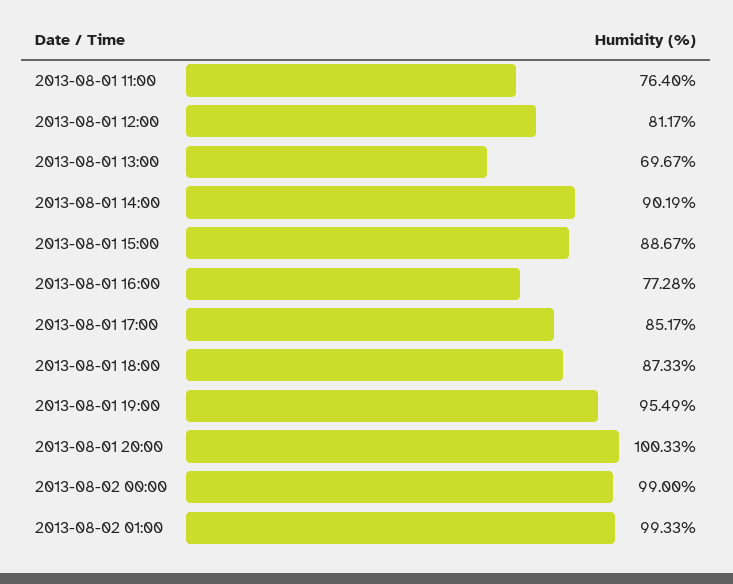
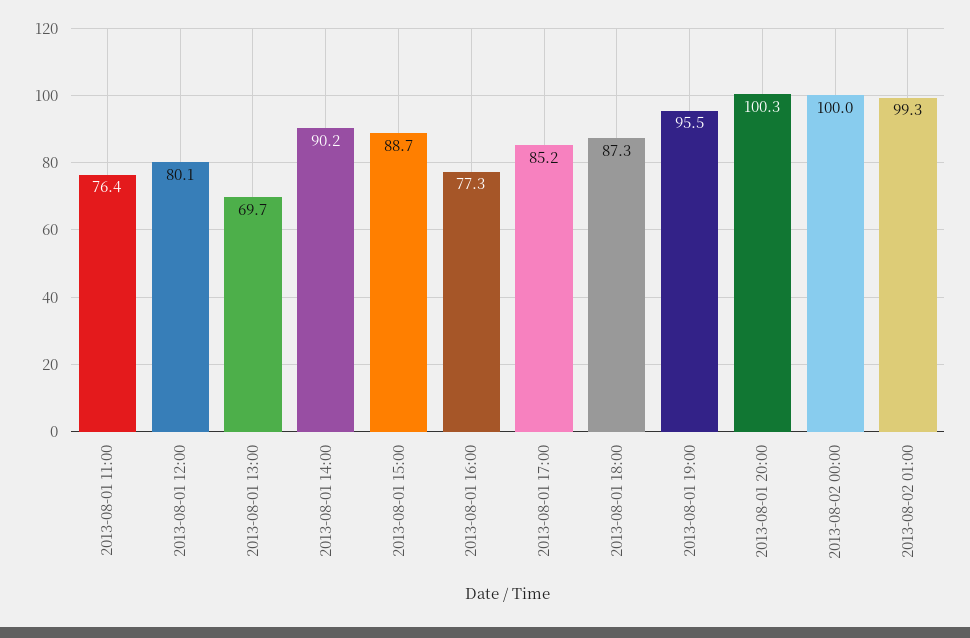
2013-08-01 12:00: 81.17 -> 80.1
2013-08-02 00:00: 99 -> 100

